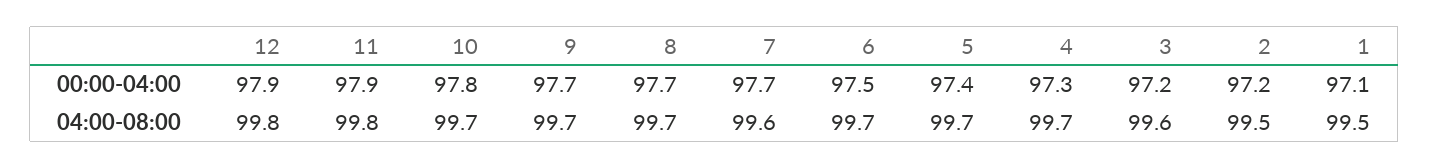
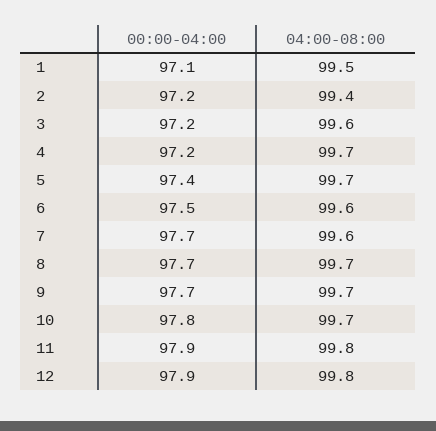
4, 00:00-04:00: 97.3 -> 97.2
6, 04:00-08:00: 99.7 -> 99.6
2, 04:00-08:00: 99.5 -> 99.4

